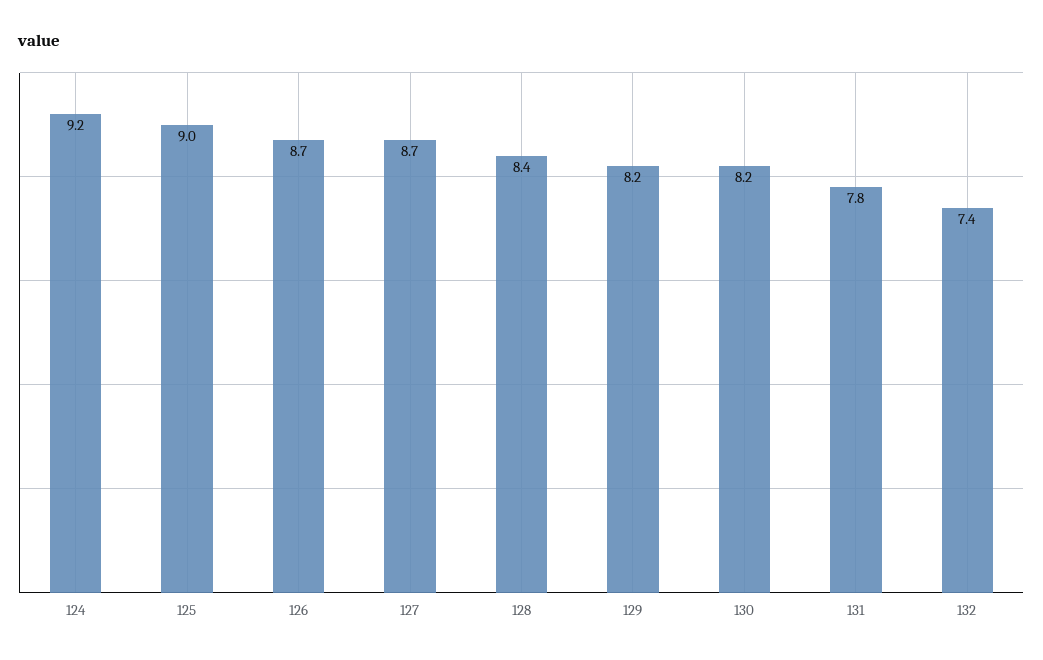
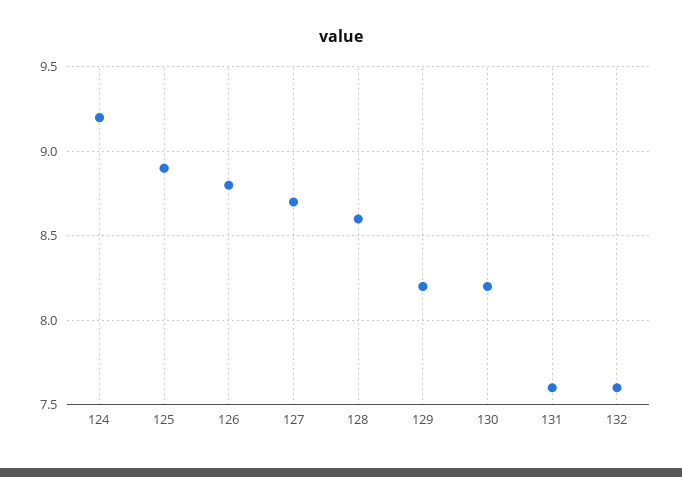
125: 9 -> 8.9
126: 8.7 -> 8.8
128: 8.4 -> 8.6
131: 7.8 -> 7.6
132: 7.4 -> 7.6

